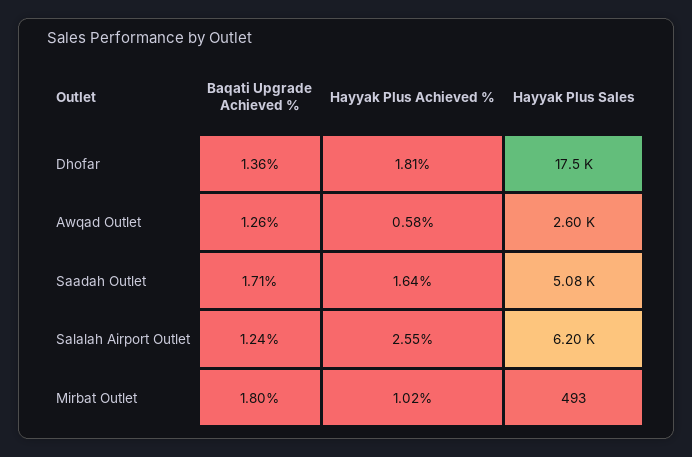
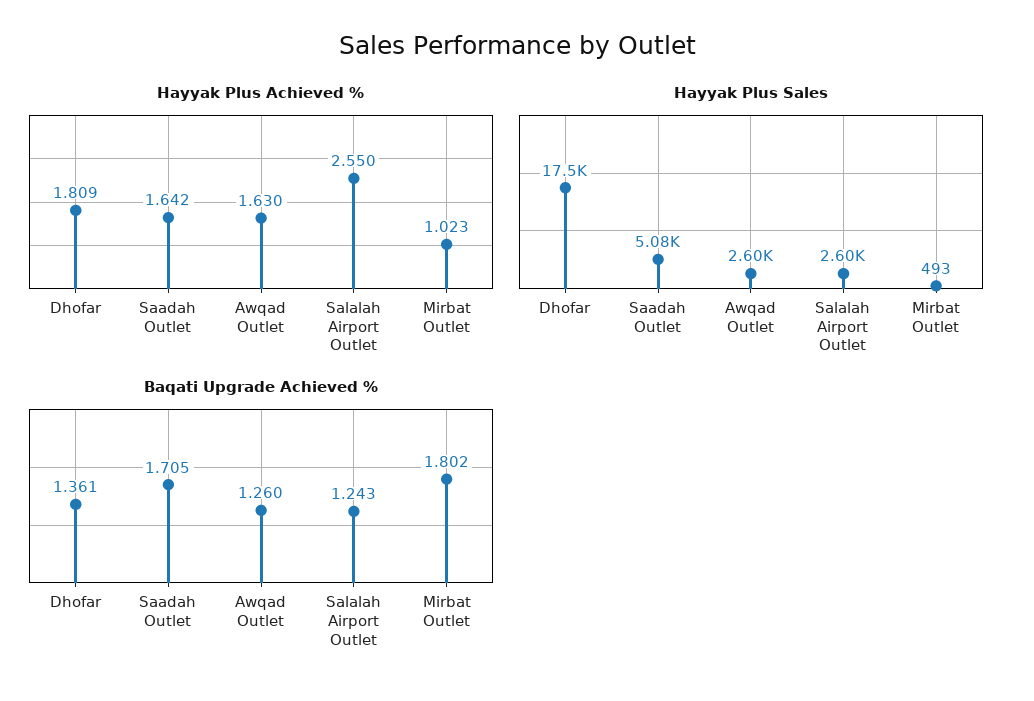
Hayyak Plus Achieved %, Awqad Outlet: 0.58 -> 1.63
Hayyak Plus Sales, Salalah Airport Outlet: 6200 -> 2600

